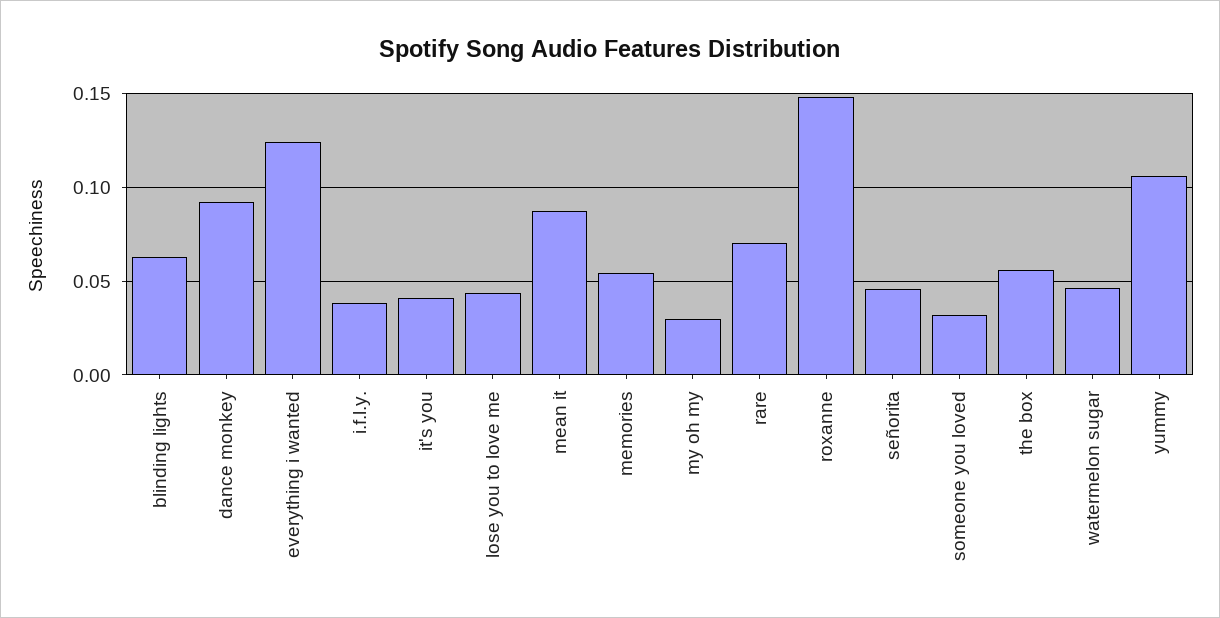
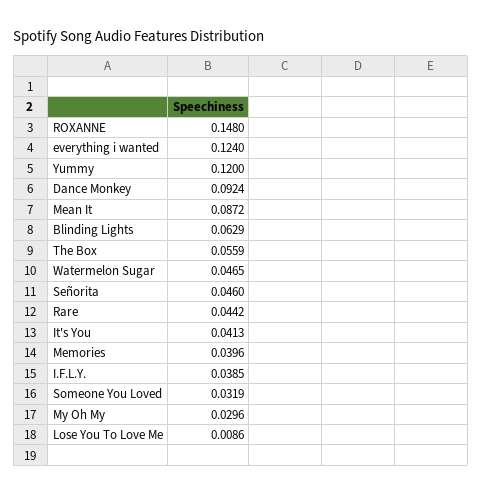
lose you to love me: 0.045 -> 0.0086
memories: 0.055 -> 0.0396
rare: 0.07 -> 0.0442
yummy: 0.105 -> 0.12

